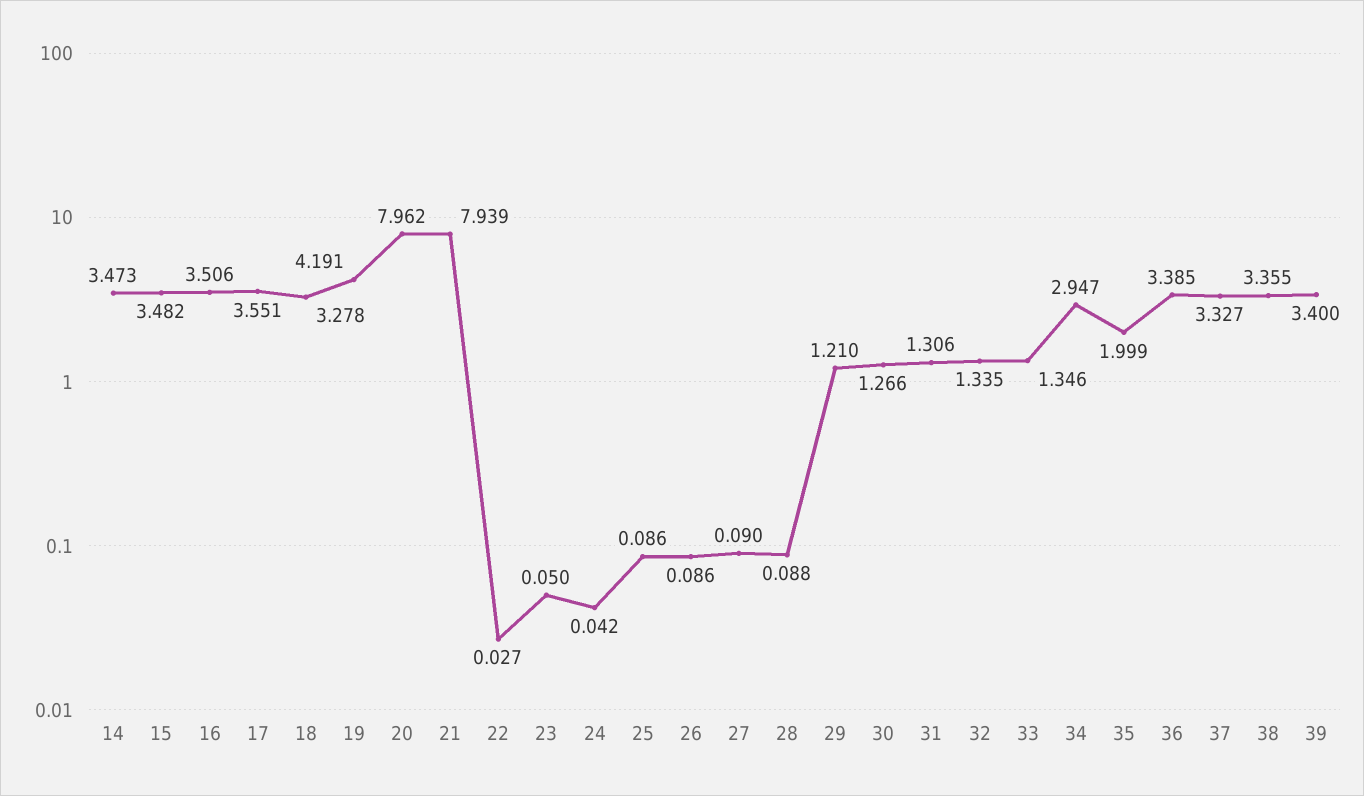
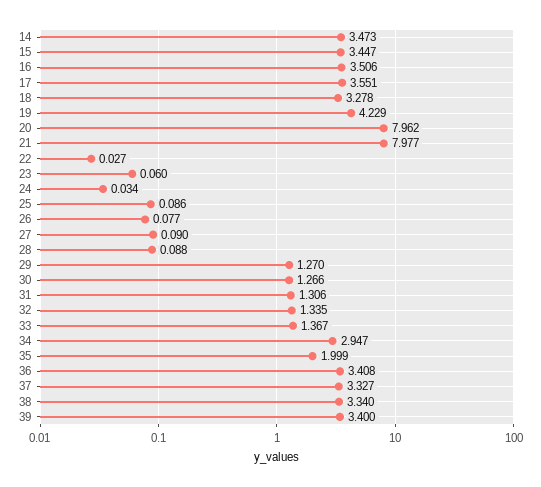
15: 3.482 -> 3.447
19: 4.191 -> 4.229
21: 7.939 -> 7.977
23: 0.05 -> 0.06
24: 0.042 -> 0.034
26: 0.086 -> 0.077
29: 1.21 -> 1.27
33: 1.346 -> 1.367
36: 3.385 -> 3.408
38: 3.355 -> 3.34

